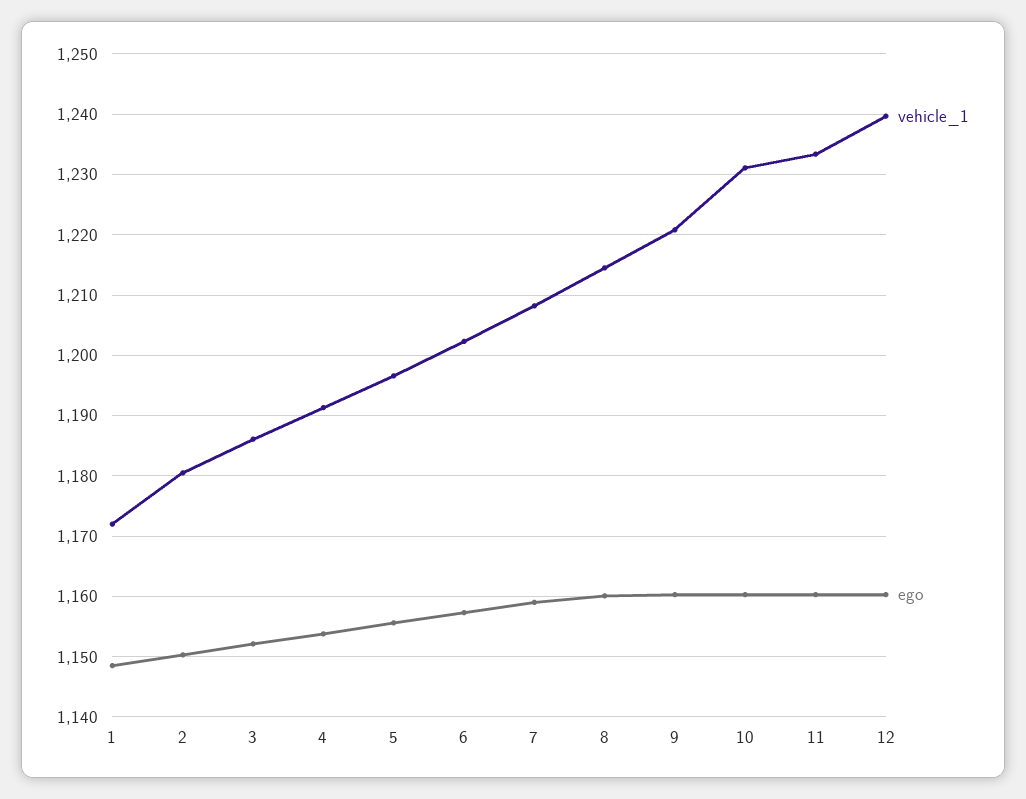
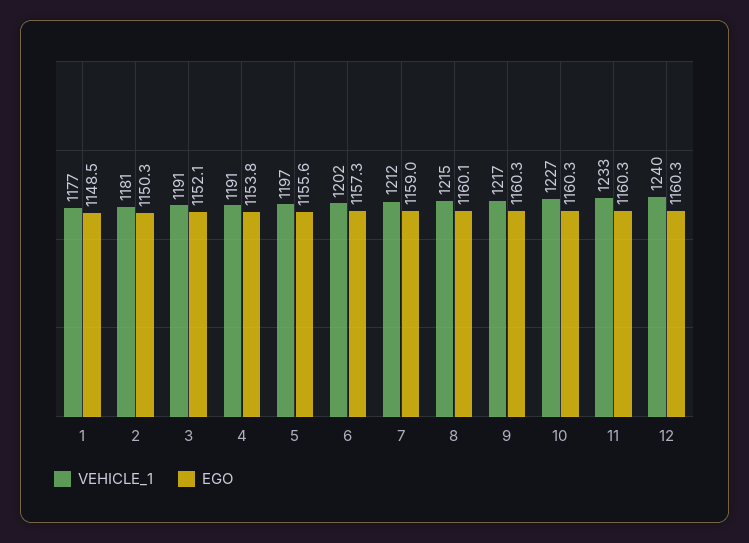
vehicle_1, 1: 1172 -> 1177
vehicle_1, 3: 1186 -> 1191
vehicle_1, 7: 1208 -> 1212
vehicle_1, 9: 1221 -> 1217
vehicle_1, 10: 1231 -> 1227

